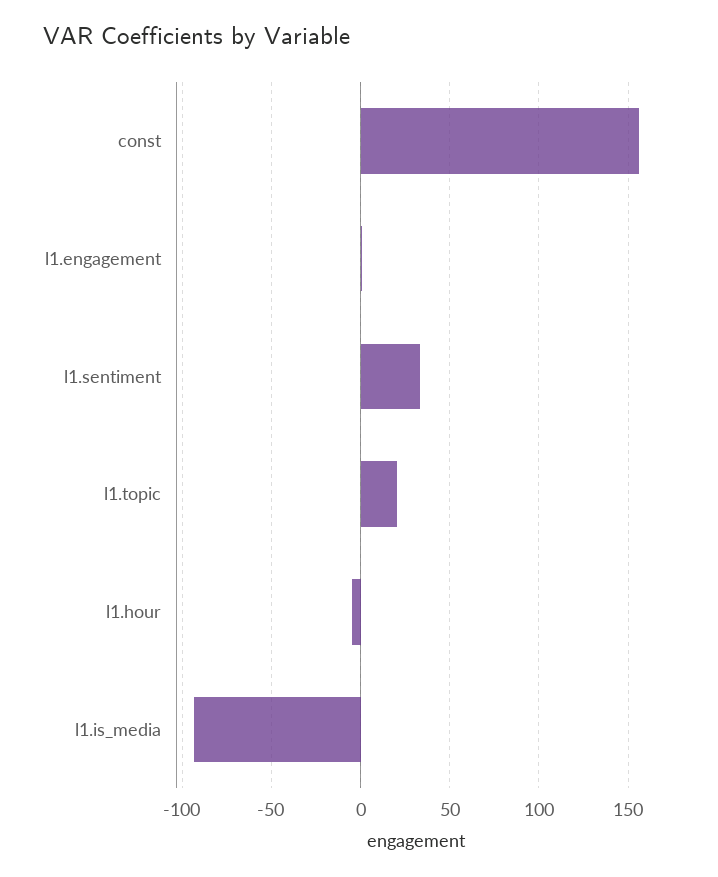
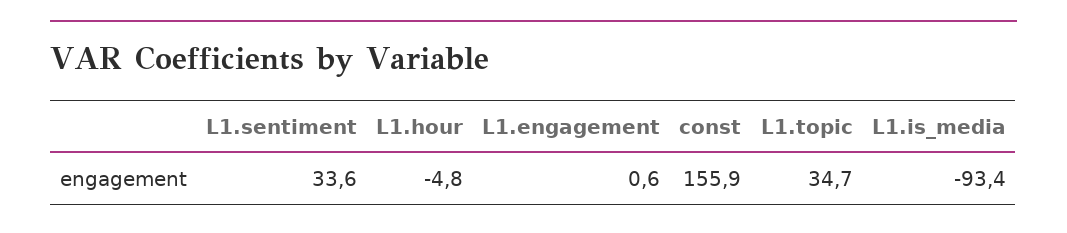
l1.topic: 20 -> 34.7

